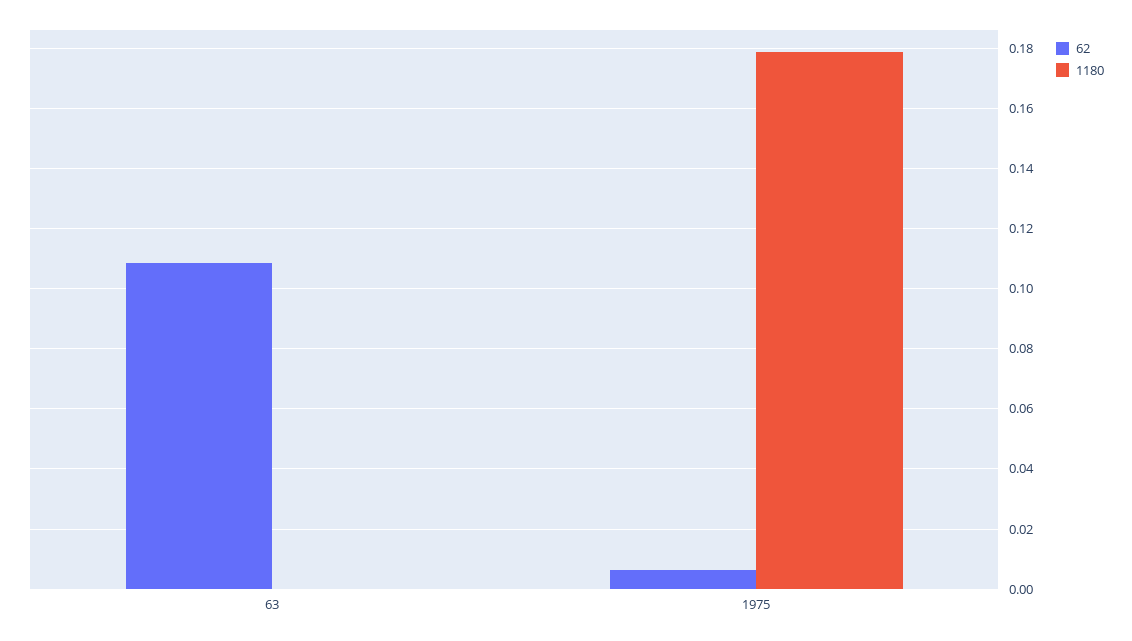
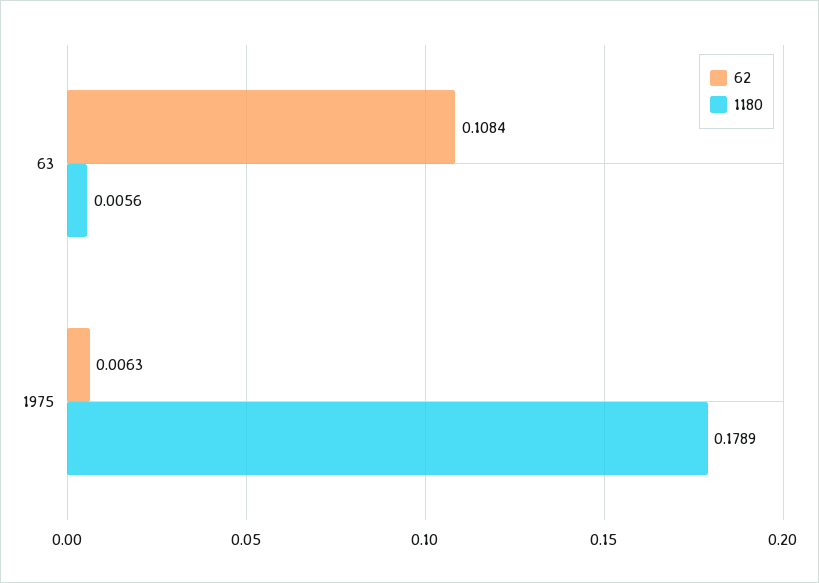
1180, 63: 0 -> 0.0056

